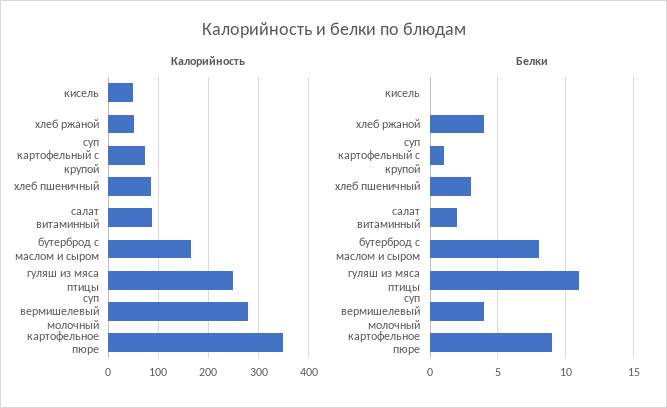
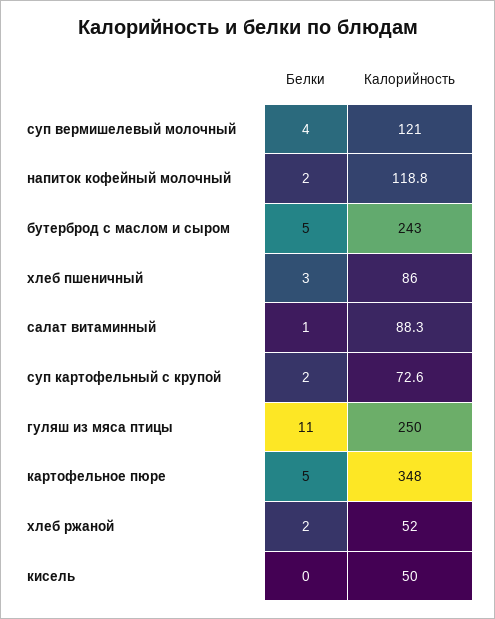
Калорийность, бутерброд с маслом и сыром: 160 -> 243
Калорийность, суп вермишелевый молочный: 280 -> 121
Белки, хлеб ржаной: 4 -> 2
Белки, суп картофельный с крупой: 1 -> 2
Белки, салат витаминный: 2 -> 1
Белки, бутерброд с маслом и сыром: 8 -> 5
Белки, картофельное пюре: 9 -> 5
Белки, напиток кофейный молочный: none -> 2
Калорийность, напиток кофейный молочный: none -> 118.8

